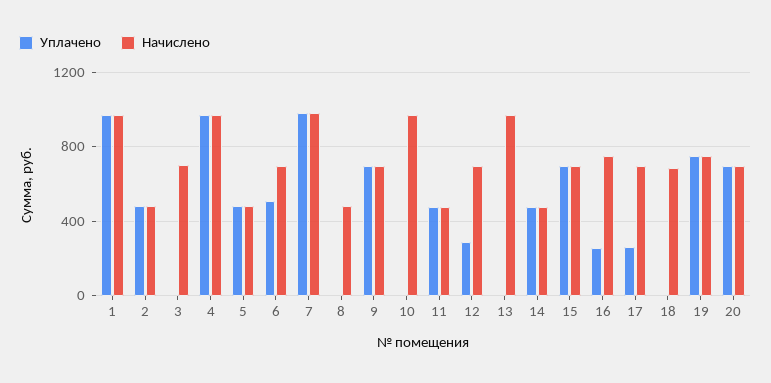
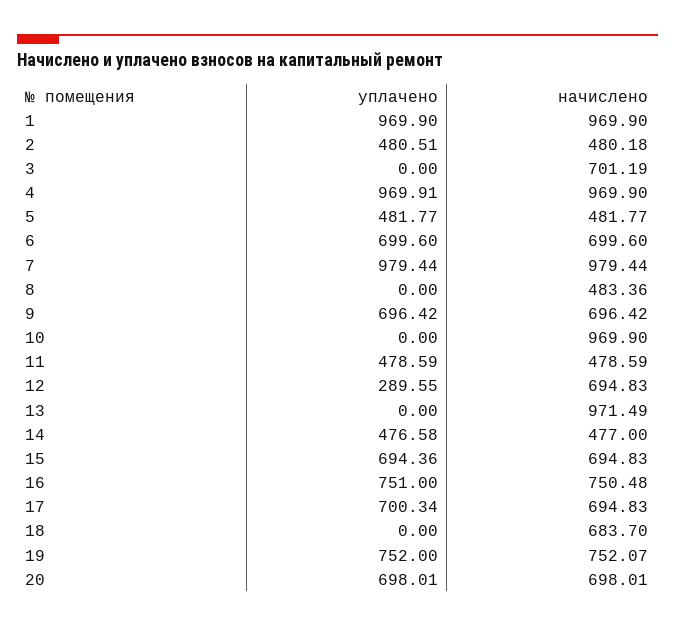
Уплачено, 6: 500 -> 699.6
Уплачено, 16: 250 -> 751
Уплачено, 17: 250 -> 700.34

